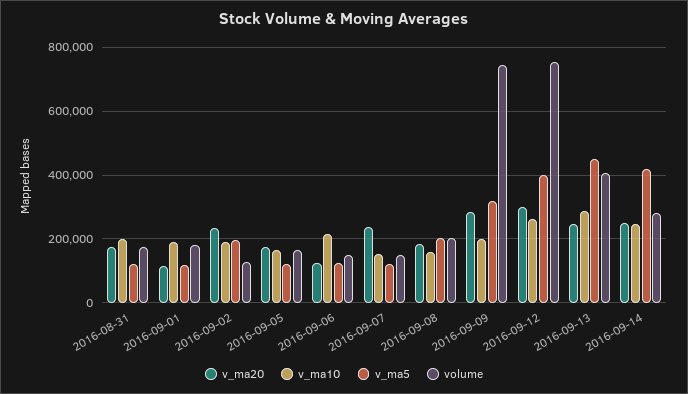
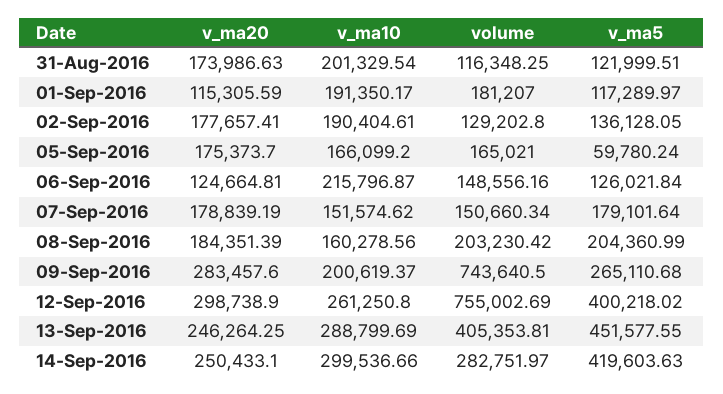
volume, 2016-08-31: 180000 -> 116348.25
v_ma20, 2016-09-02: 240000 -> 177657.41
v_ma5, 2016-09-02: 200000 -> 136128.05
v_ma5, 2016-09-05: 120000 -> 59780.24
v_ma20, 2016-09-07: 240000 -> 178839.19
v_ma5, 2016-09-07: 120000 -> 179101.64
v_ma5, 2016-09-09: 320000 -> 265110.68
v_ma10, 2016-09-14: 240000 -> 299536.66

